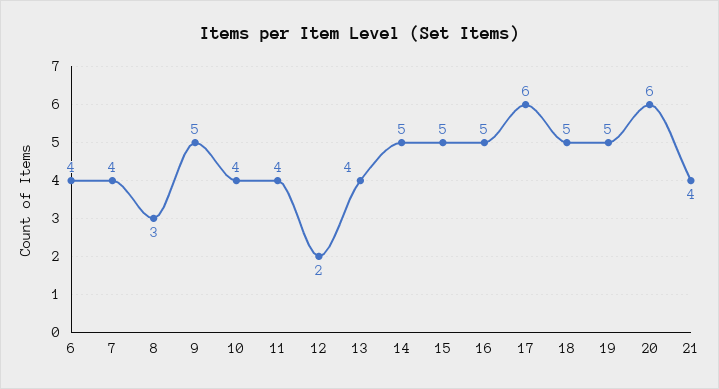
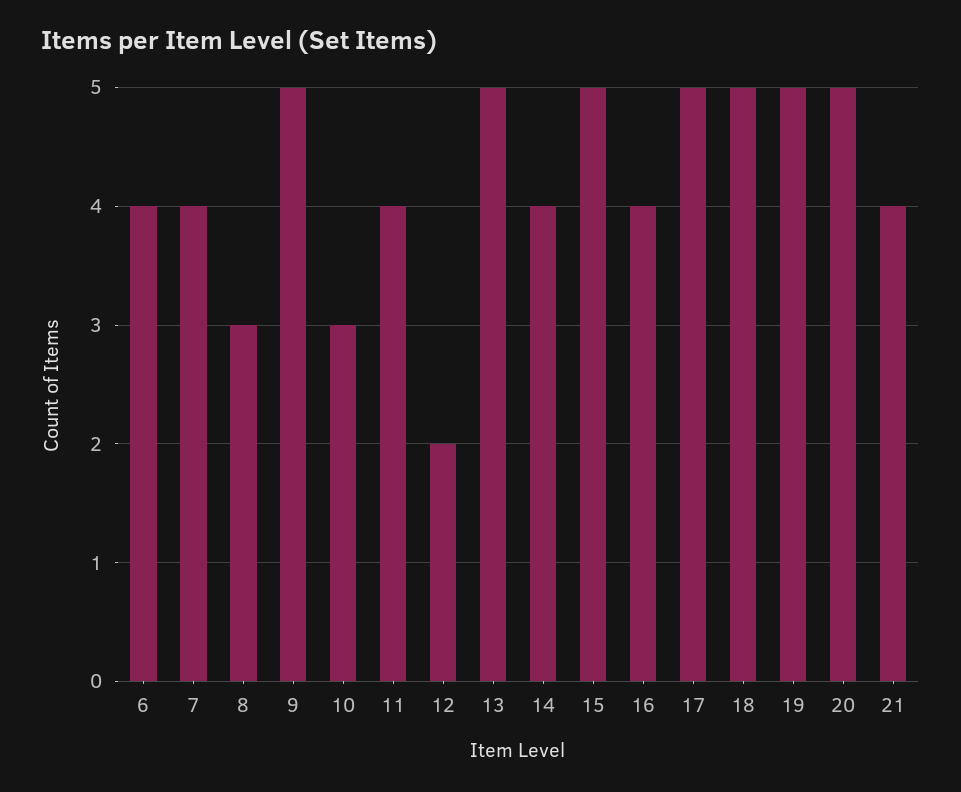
10: 4 -> 3
13: 4 -> 5
14: 5 -> 4
16: 5 -> 4
17: 6 -> 5
20: 6 -> 5

